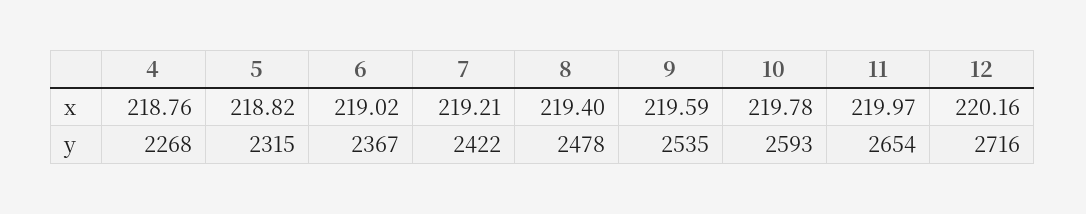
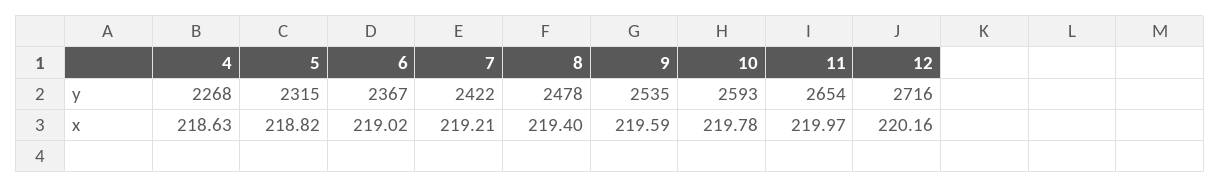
4, x: 218.76 -> 218.63

